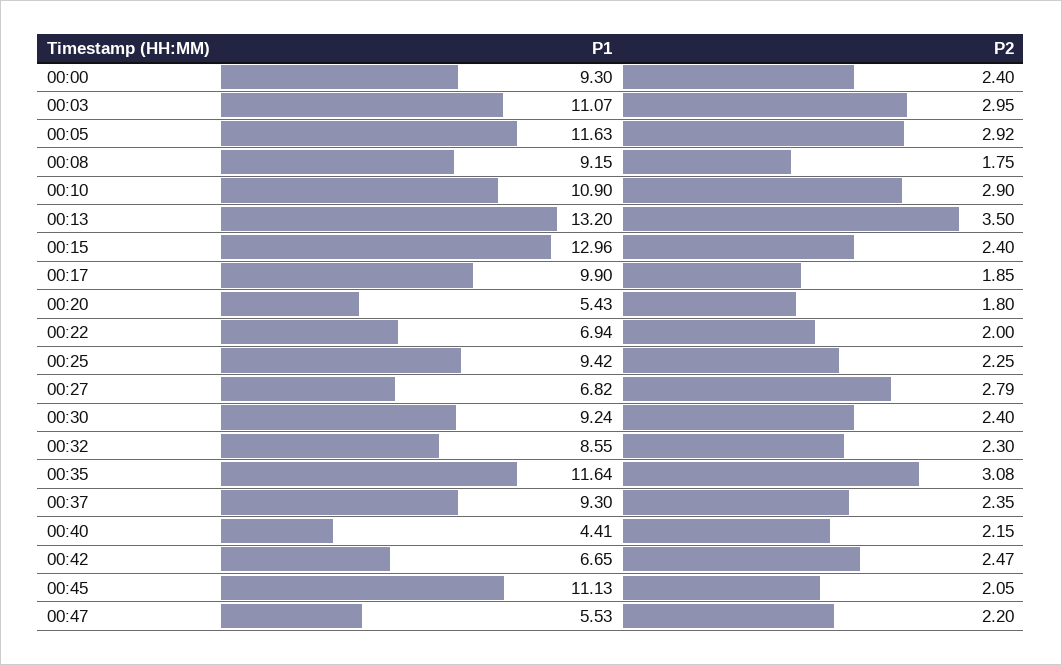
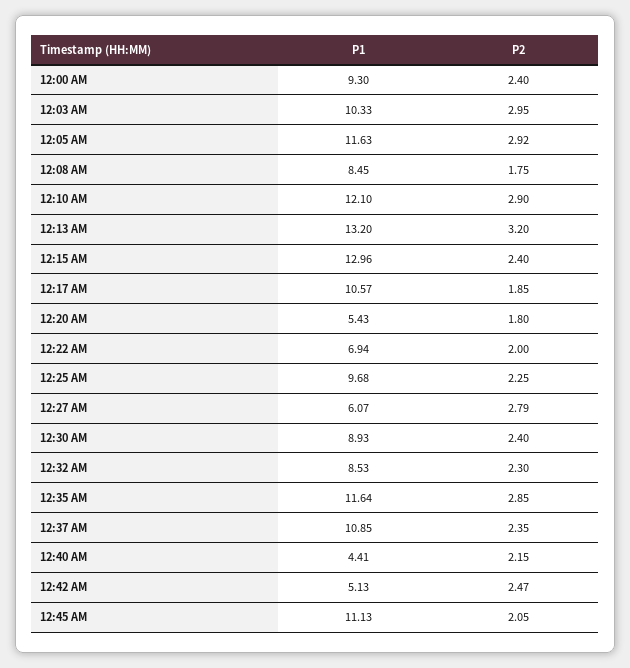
P1, 00:03: 11.07 -> 10.33
P1, 00:08: 9.15 -> 8.45
P1, 00:10: 10.9 -> 12.1
P2, 00:13: 3.5 -> 3.2
P1, 00:17: 9.9 -> 10.57
P1, 00:25: 9.42 -> 9.68
P1, 00:27: 6.82 -> 6.07
P1, 00:30: 9.24 -> 8.93
P1, 00:32: 8.55 -> 8.53
P2, 00:35: 3.08 -> 2.85
P1, 00:37: 9.3 -> 10.85
P1, 00:42: 6.65 -> 5.13
P1, 00:47: 5.53 -> none
P2, 00:47: 2.2 -> none

